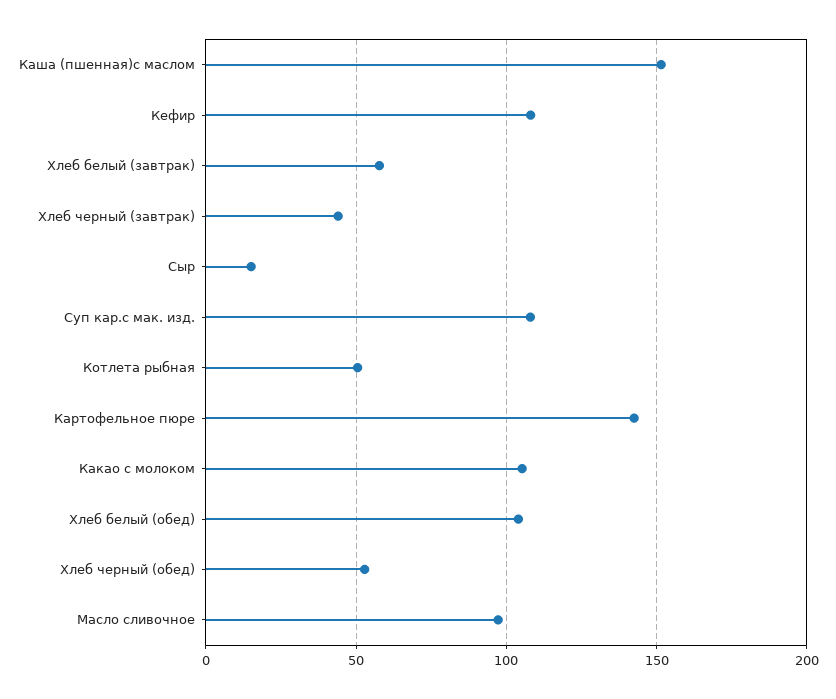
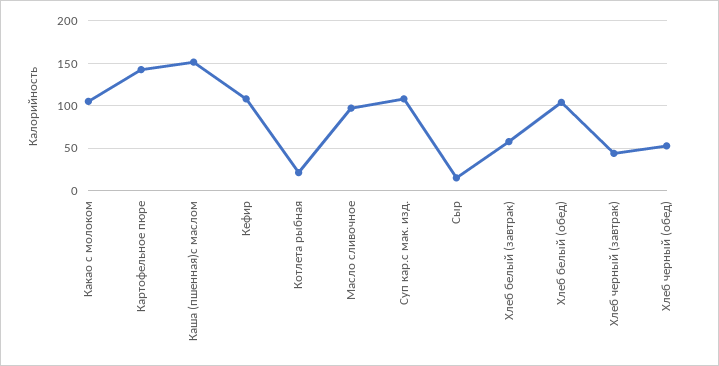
Котлета рыбная: 50 -> 20

